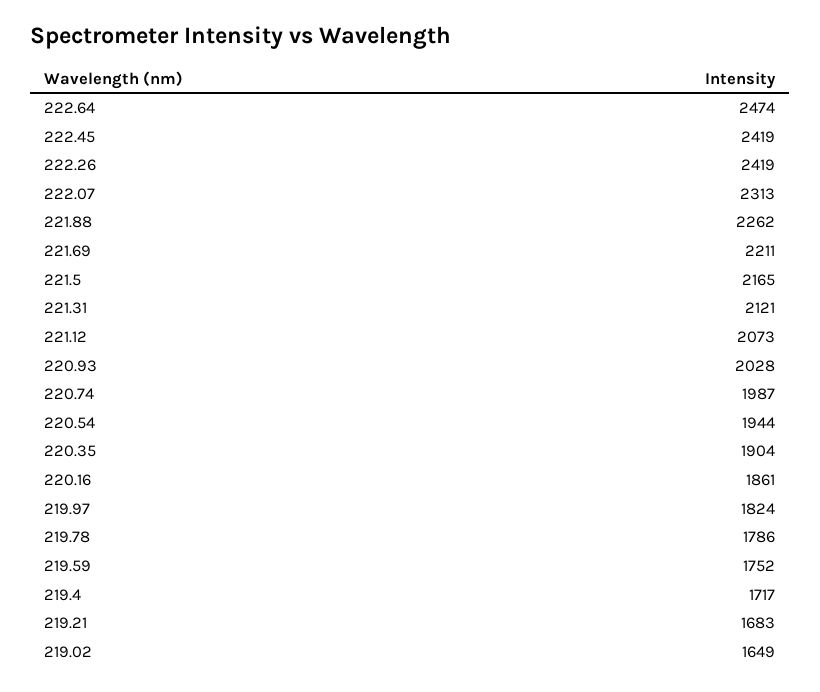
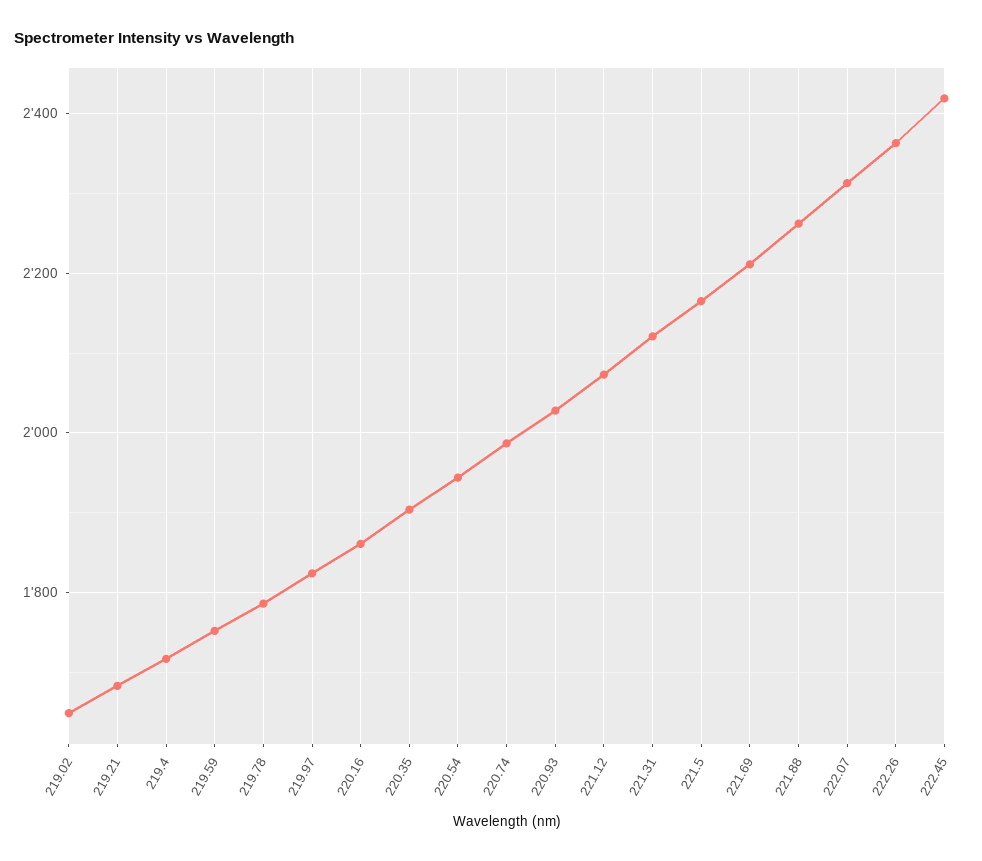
222.64: 2474 -> none
222.26: 2419 -> 2360

